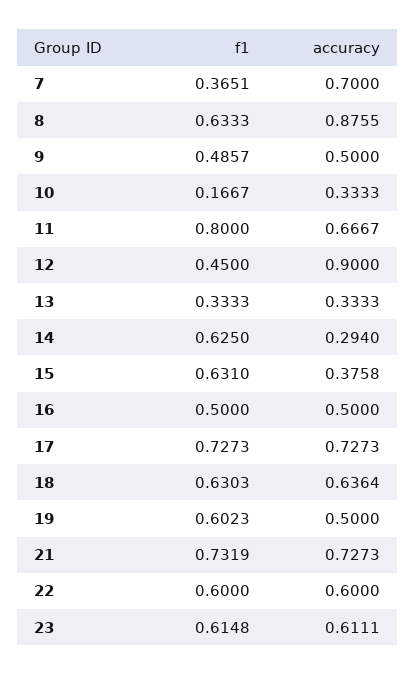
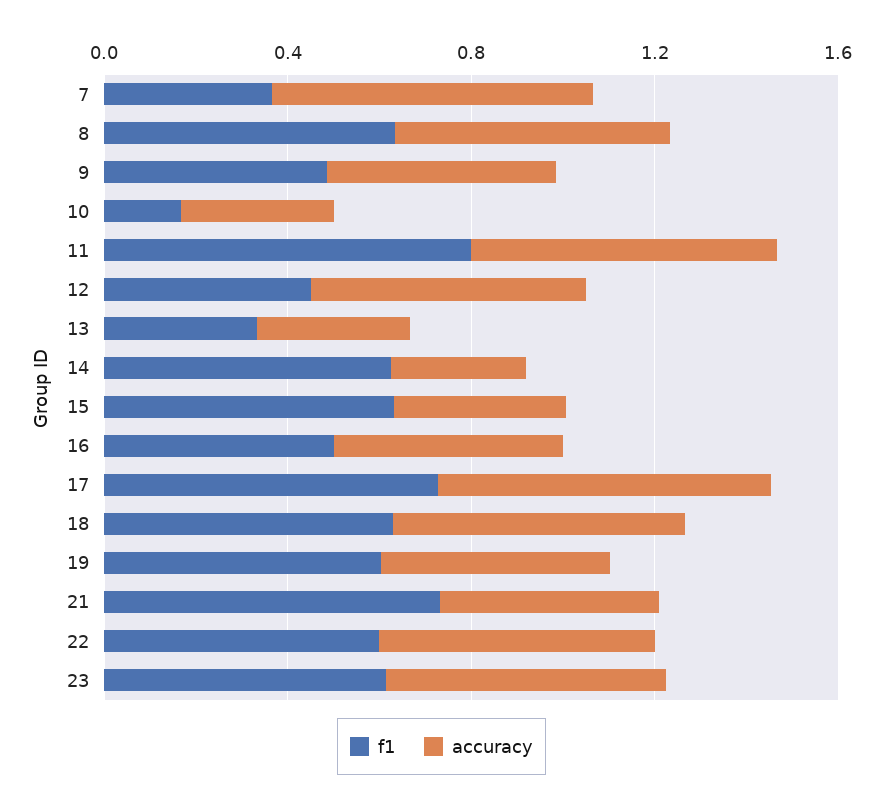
accuracy, 8: 0.8755 -> 0.6
accuracy, 12: 0.9 -> 0.6
accuracy, 21: 0.7273 -> 0.5

